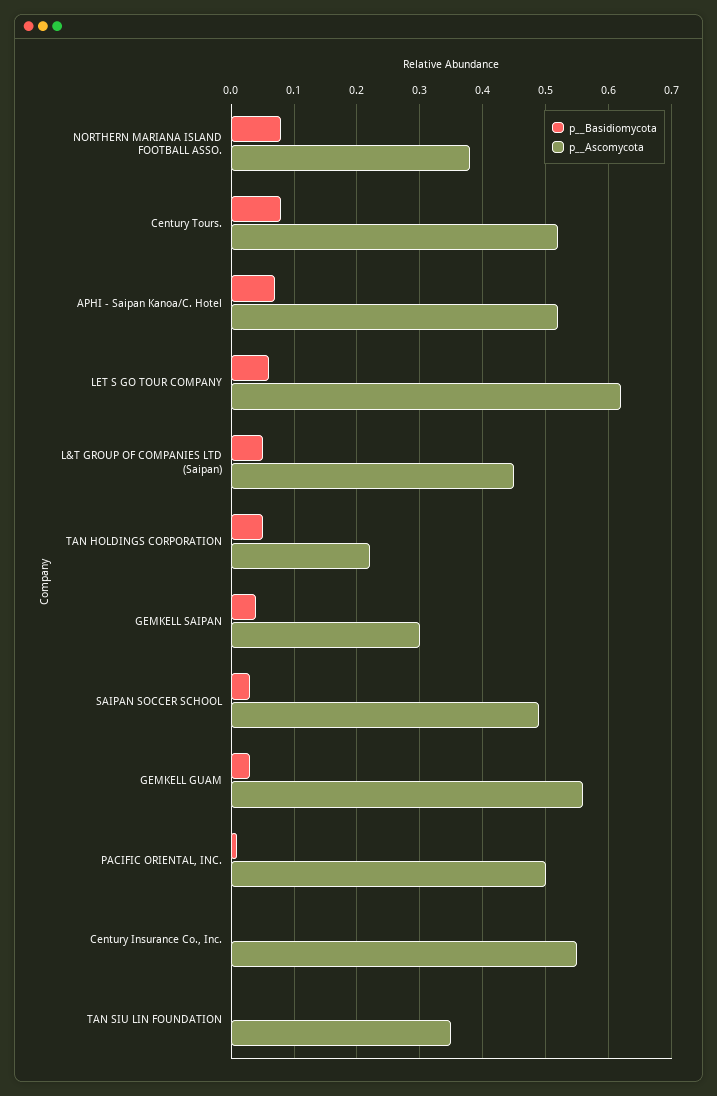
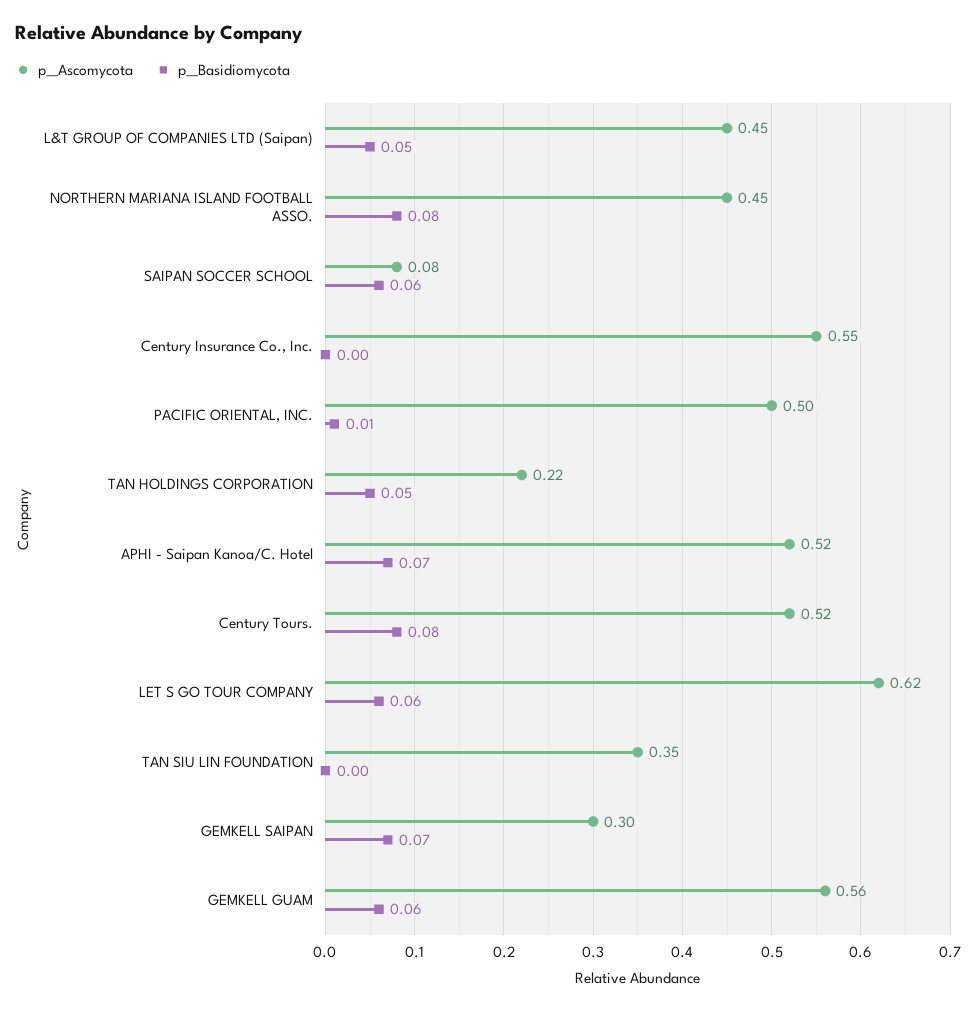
p__Ascomycota, NORTHERN MARIANA ISLAND FOOTBALL ASSO.: 0.38 -> 0.45
p__Basidiomycota, GEMKELL SAIPAN: 0.04 -> 0.07
p__Basidiomycota, SAIPAN SOCCER SCHOOL: 0.03 -> 0.06
p__Ascomycota, SAIPAN SOCCER SCHOOL: 0.49 -> 0.08
p__Basidiomycota, GEMKELL GUAM: 0.03 -> 0.06

